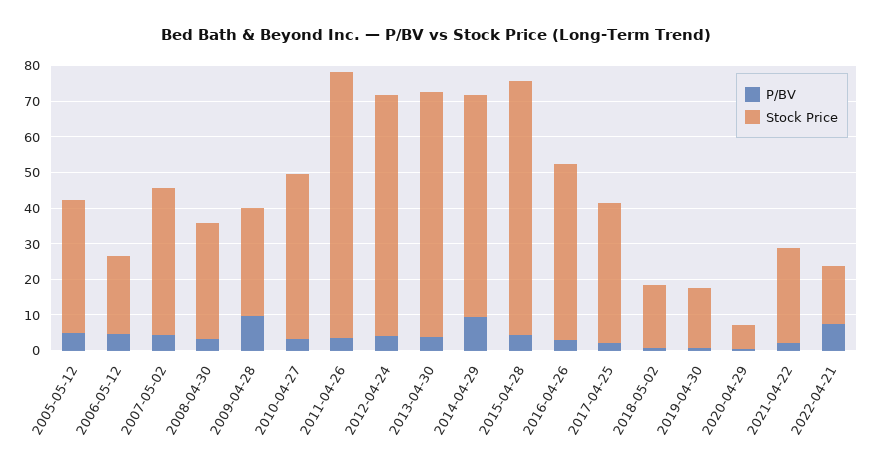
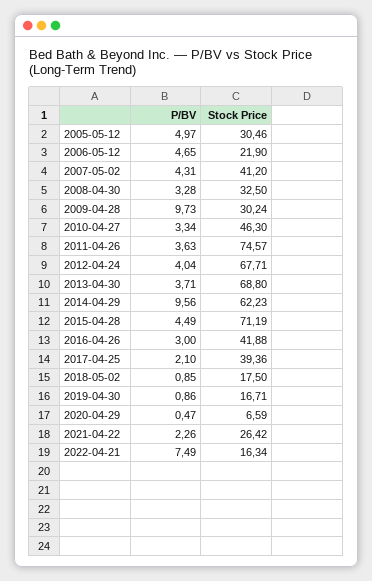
Stock Price, 2005-05-12: 37.5 -> 30.46
Stock Price, 2016-04-26: 50 -> 41.88

